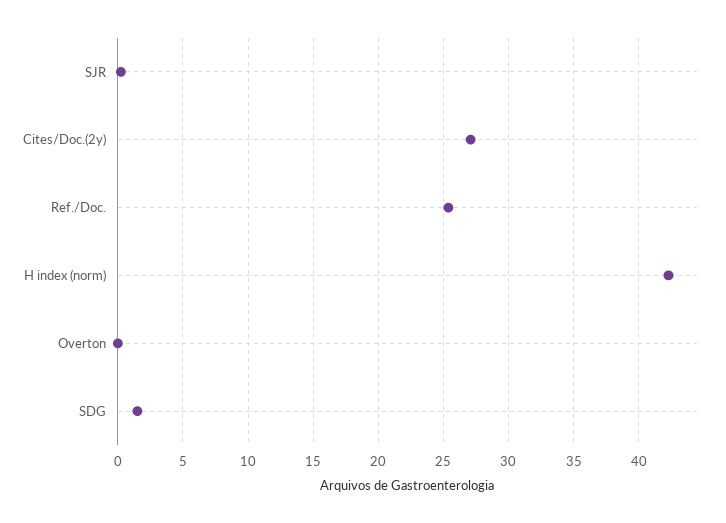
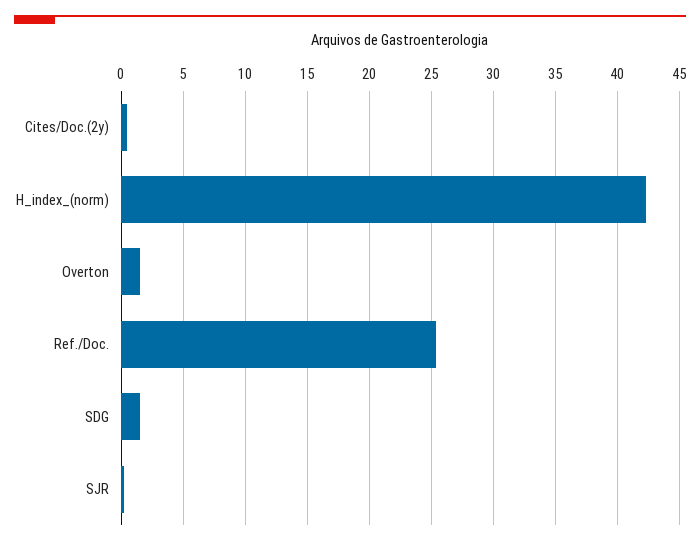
Cites/Doc.(2y): 27 -> 0.5
Overton: 0 -> 1.5

